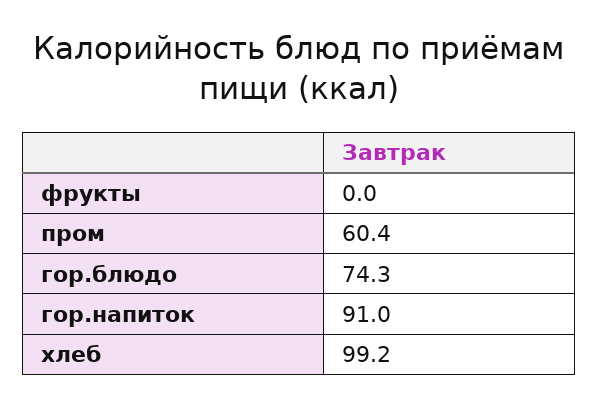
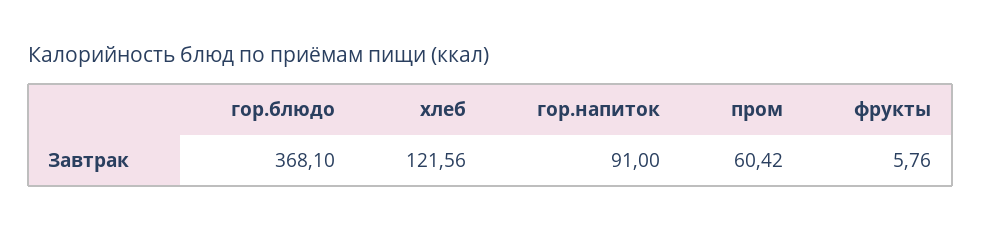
фрукты: 0 -> 5.76
гор.блюдо: 74.3 -> 368.1
хлеб: 99.2 -> 121.56

